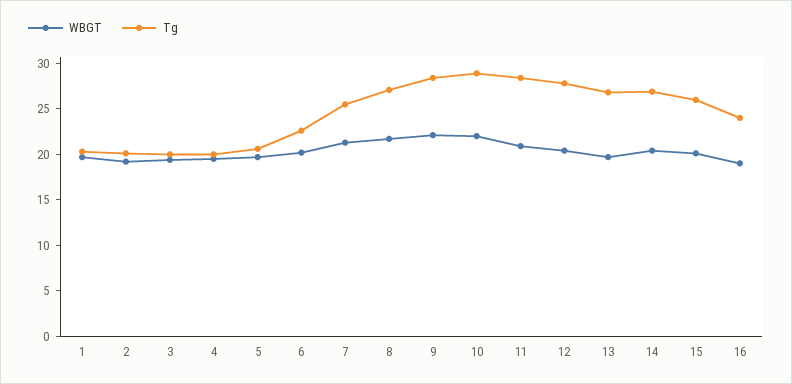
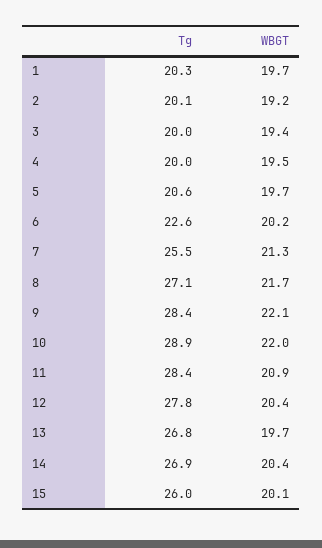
WBGT, 16: 19 -> none
Tg, 16: 24 -> none

